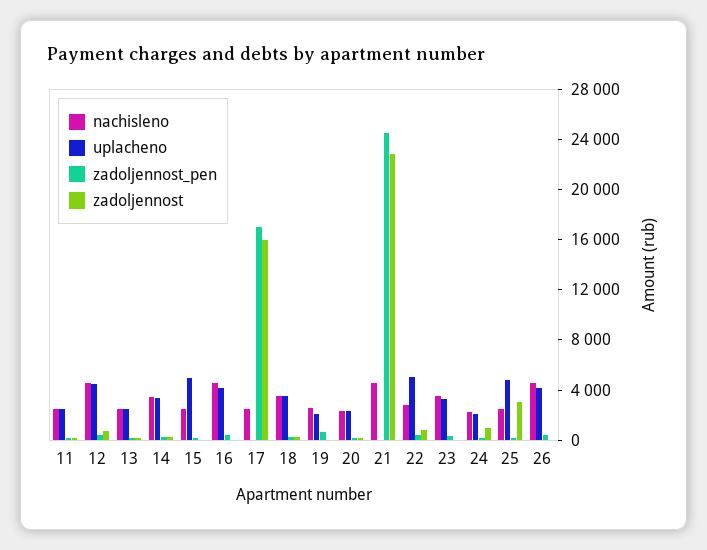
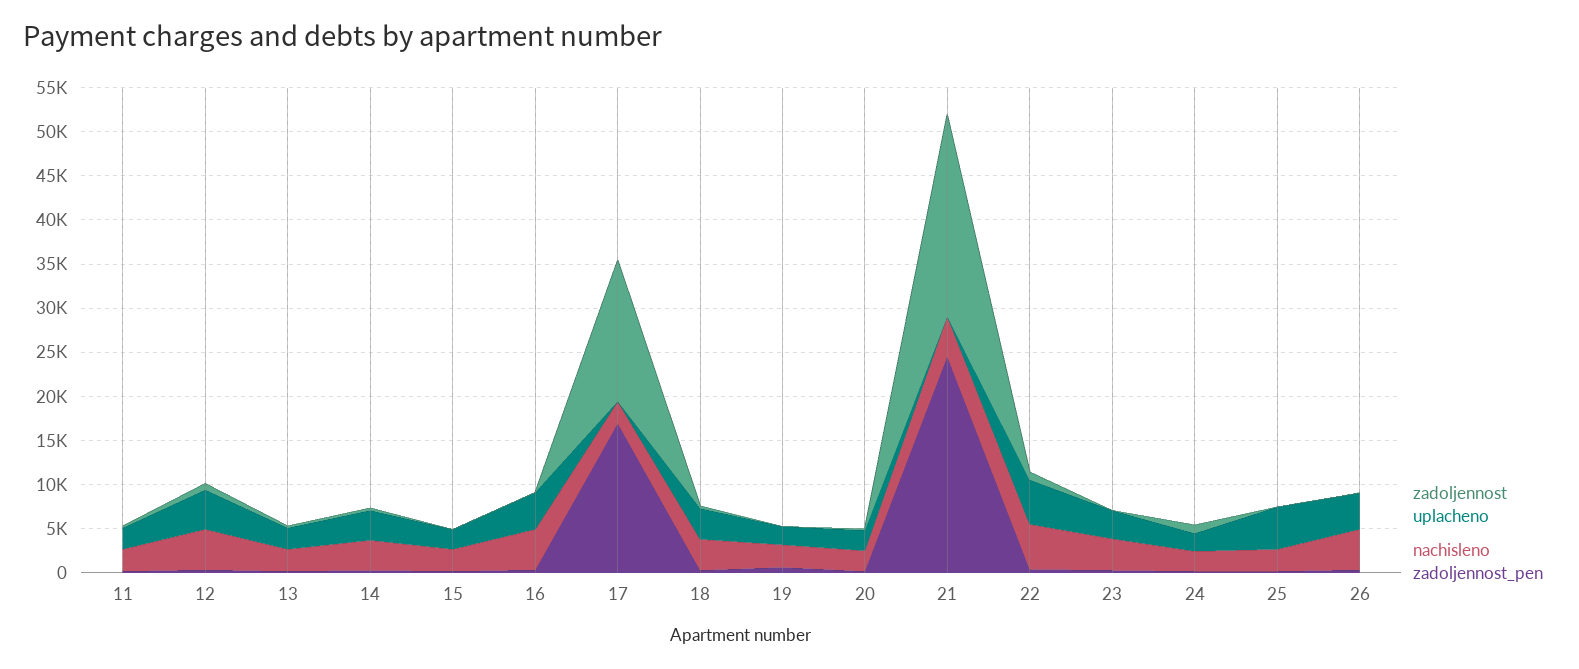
uplacheno, 15: 5000 -> 2000
nachisleno, 22: 3000 -> 5000
zadoljennost, 25: 3000 -> 0

